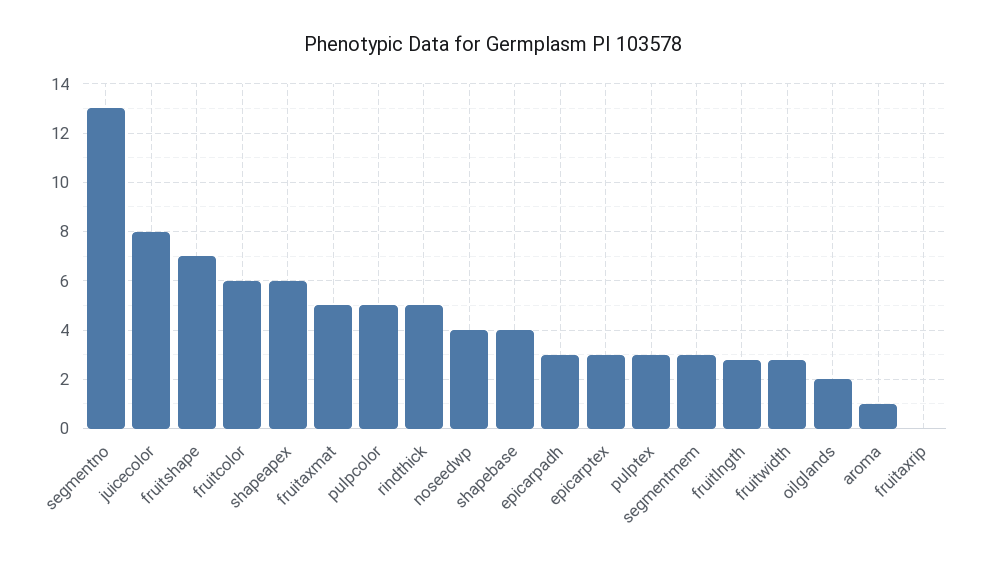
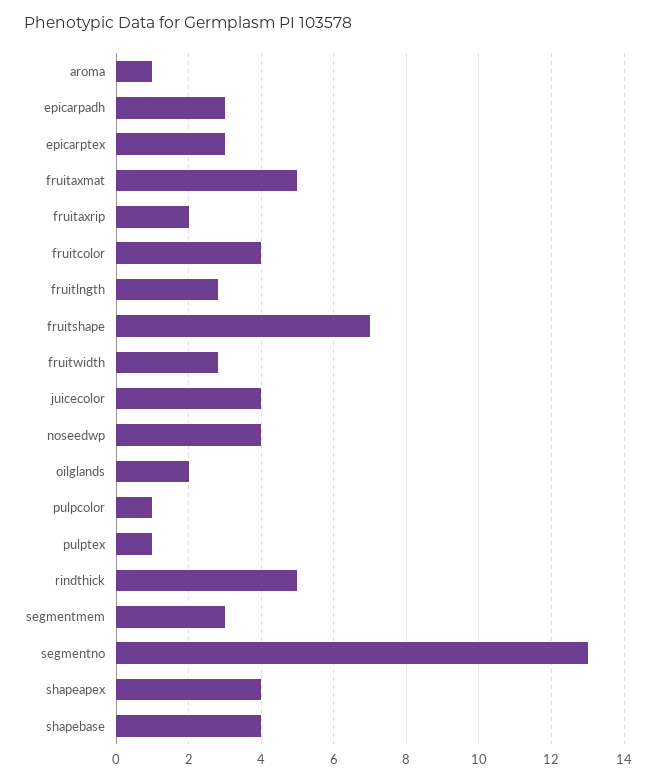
juicecolor: 8 -> 4
fruitcolor: 6 -> 4
shapeapex: 6 -> 4
pulpcolor: 5 -> 1
pulptex: 3 -> 1
fruitaxrip: 0 -> 2

